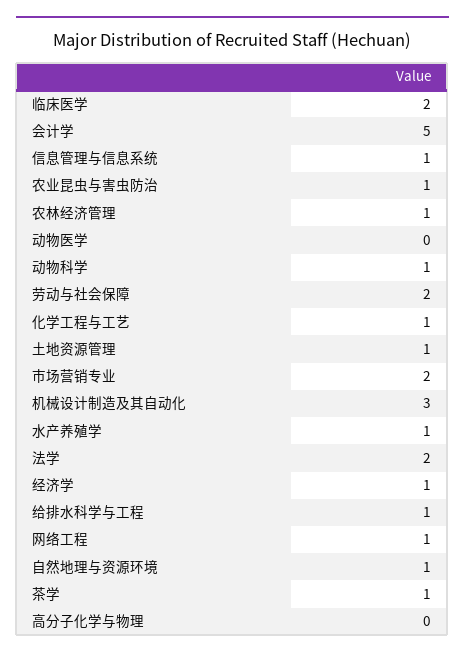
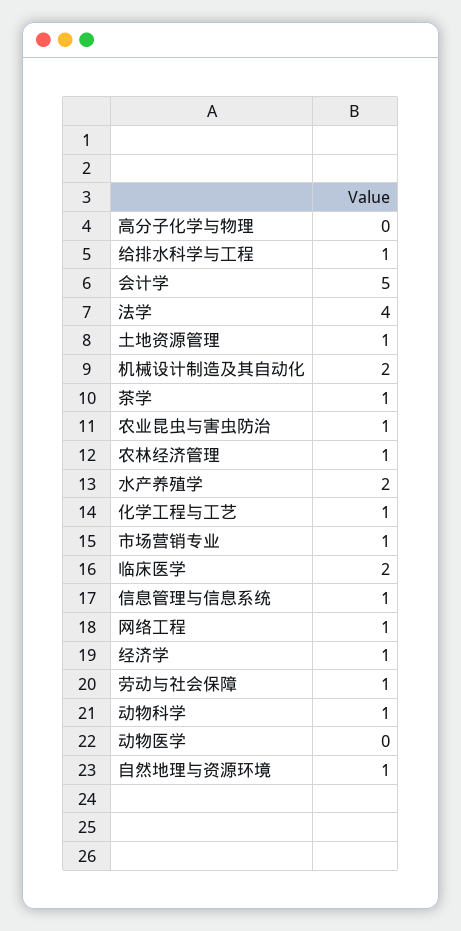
劳动与社会保障: 2 -> 1
市场营销专业: 2 -> 1
机械设计制造及其自动化: 3 -> 2
水产养殖学: 1 -> 2
法学: 2 -> 4

